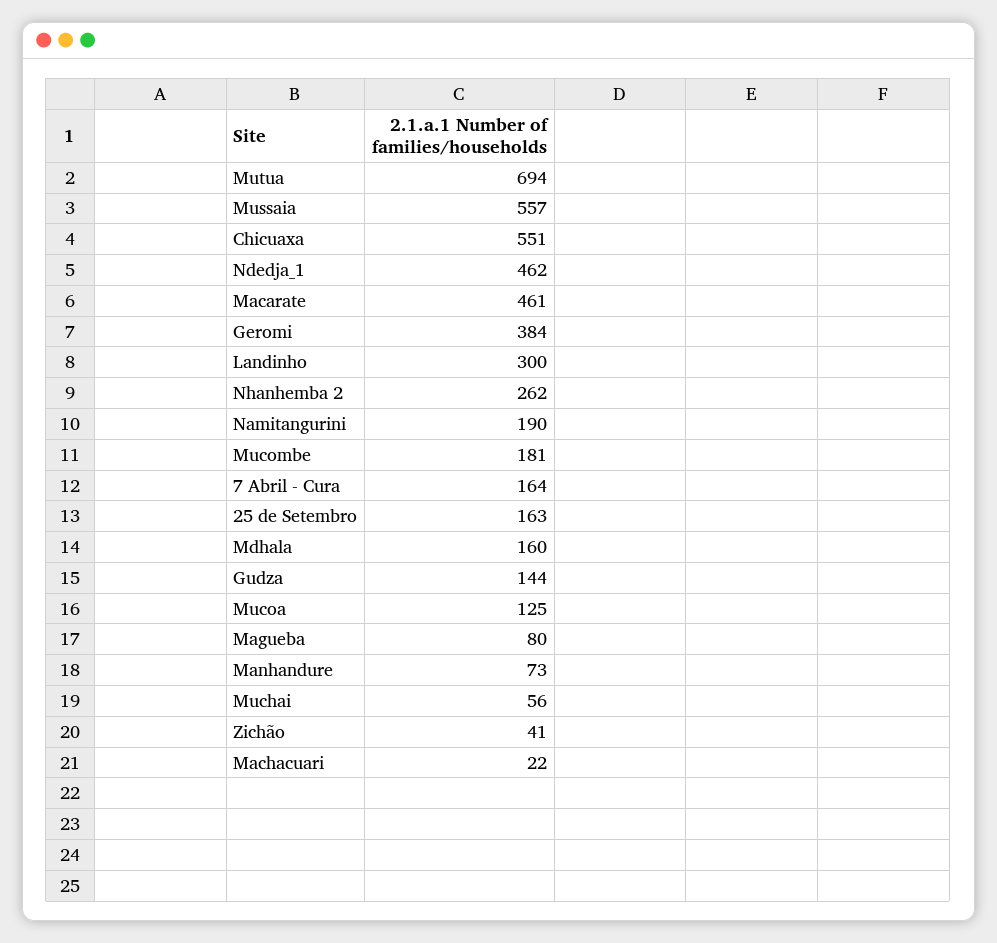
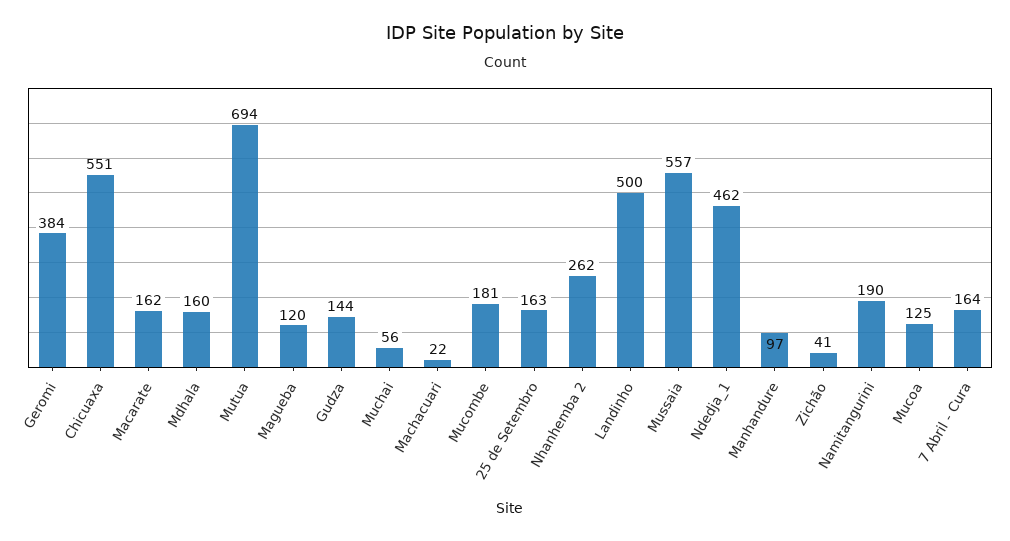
Macarate: 461 -> 162
Landinho: 300 -> 500
Magueba: 80 -> 120
Manhandure: 73 -> 97

